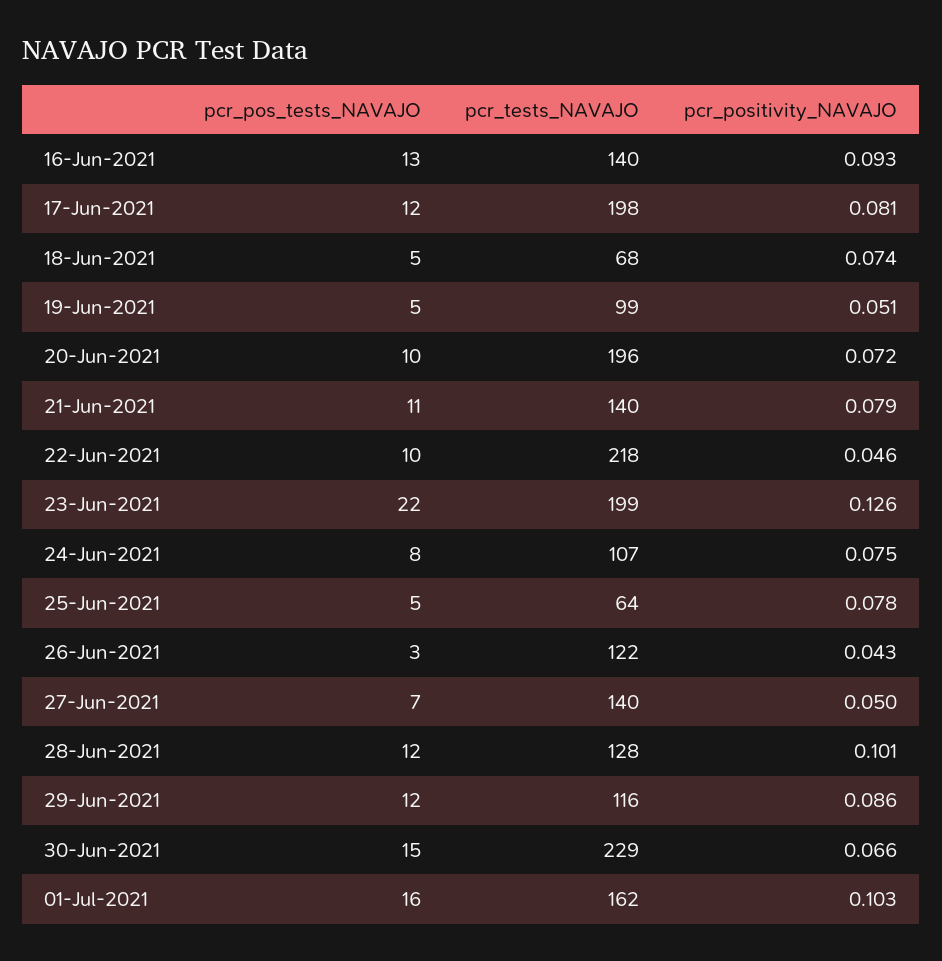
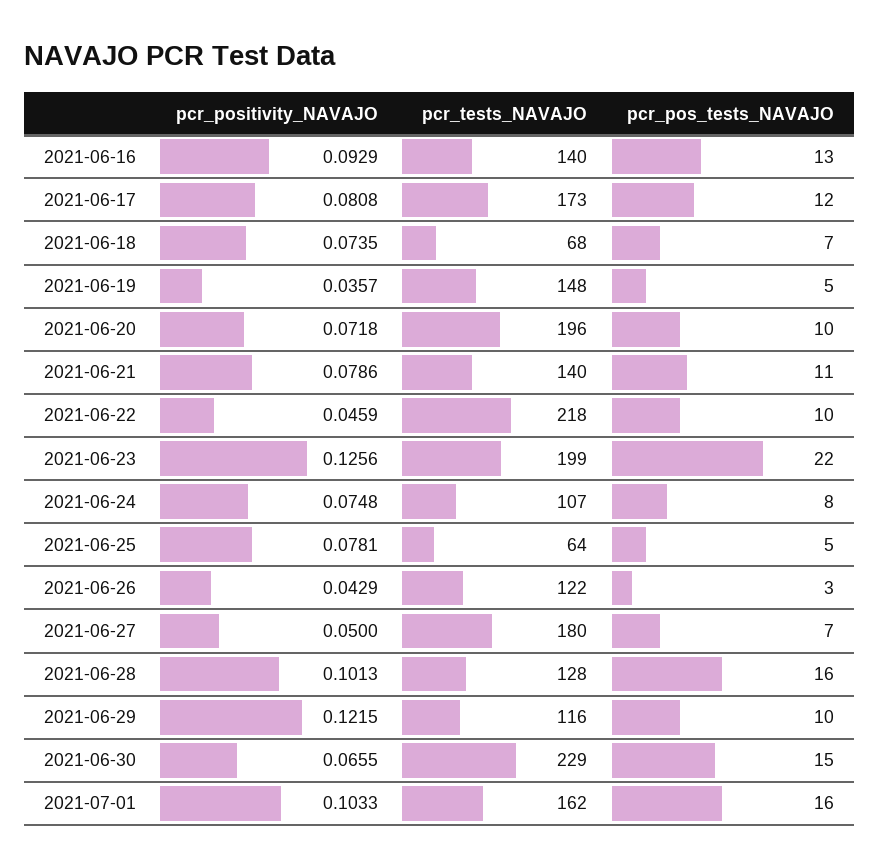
pcr_tests_NAVAJO, 17-Jun-2021: 198 -> 173
pcr_pos_tests_NAVAJO, 18-Jun-2021: 5 -> 7
pcr_tests_NAVAJO, 19-Jun-2021: 99 -> 148
pcr_positivity_NAVAJO, 19-Jun-2021: 0.051 -> 0.0357
pcr_tests_NAVAJO, 27-Jun-2021: 140 -> 180
pcr_pos_tests_NAVAJO, 28-Jun-2021: 12 -> 16
pcr_pos_tests_NAVAJO, 29-Jun-2021: 12 -> 10
pcr_positivity_NAVAJO, 29-Jun-2021: 0.086 -> 0.1215

